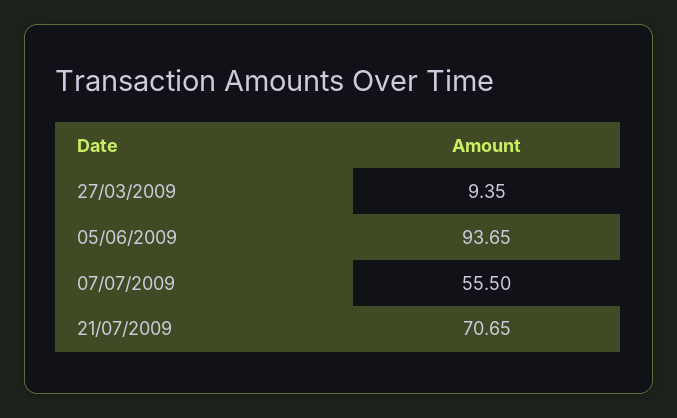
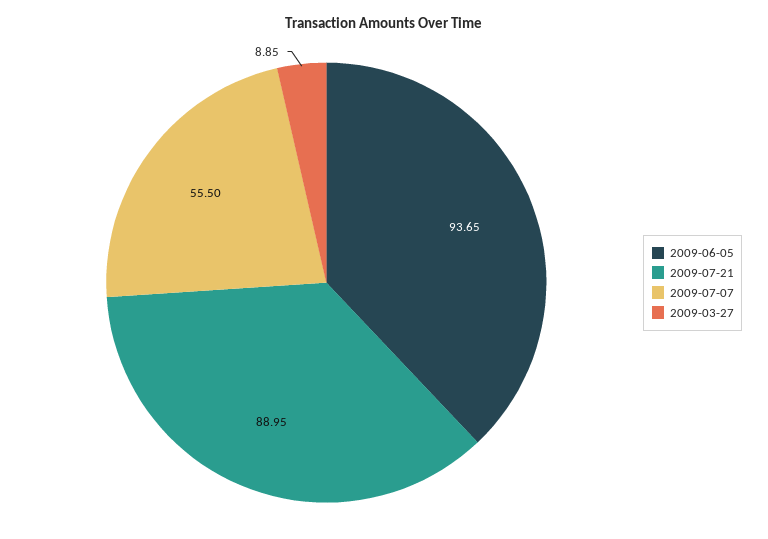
27/03/2009: 9.35 -> 8.85
21/07/2009: 70.65 -> 88.95

